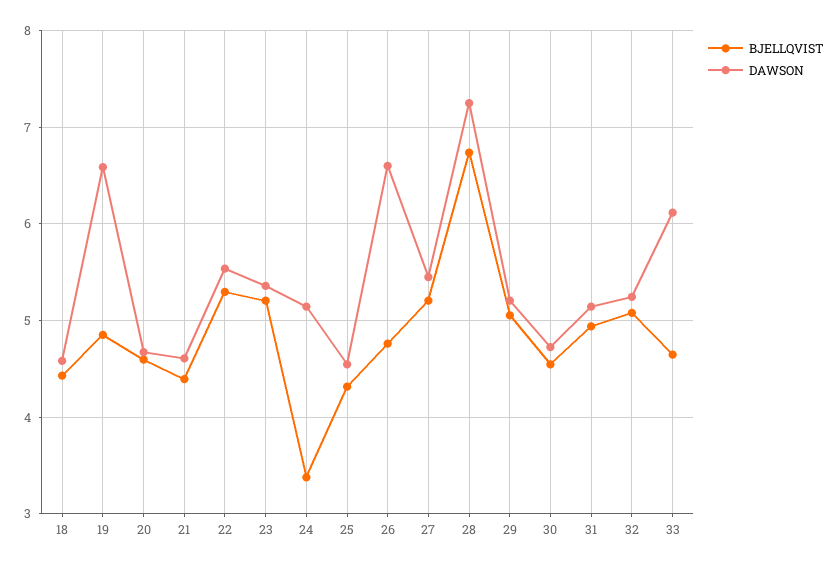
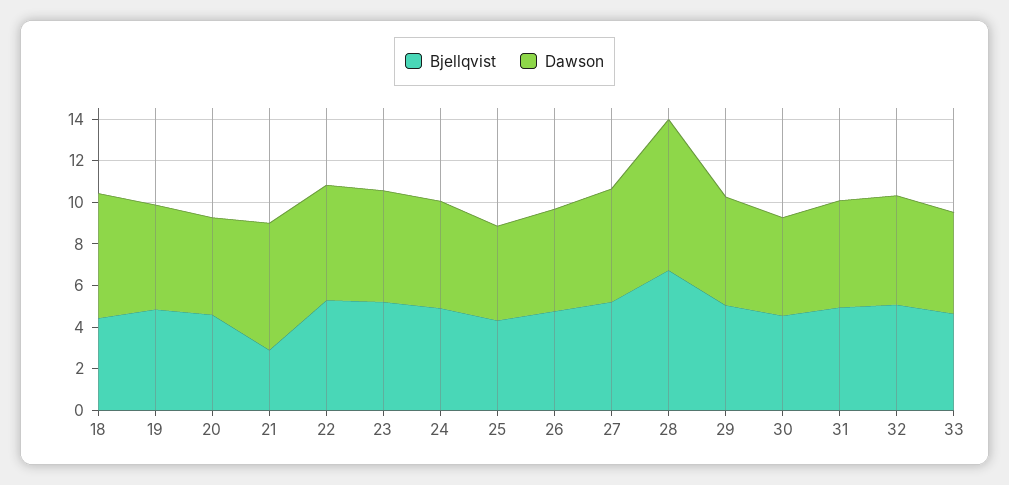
DAWSON, 18: 4.6 -> 6
DAWSON, 19: 6.6 -> 5
BJELLQVIST, 21: 4.4 -> 3
DAWSON, 21: 4.6 -> 6
BJELLQVIST, 24: 3.4 -> 5
DAWSON, 26: 6.6 -> 5
DAWSON, 33: 6.1 -> 5

